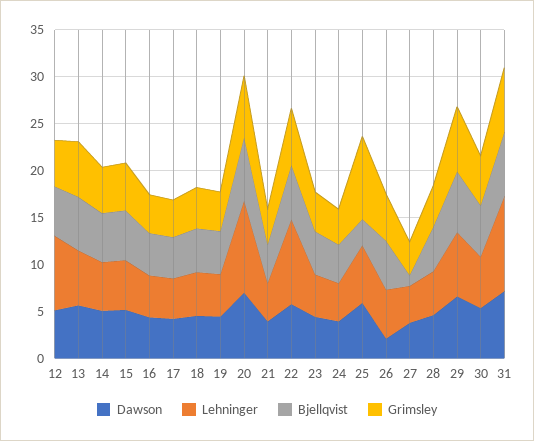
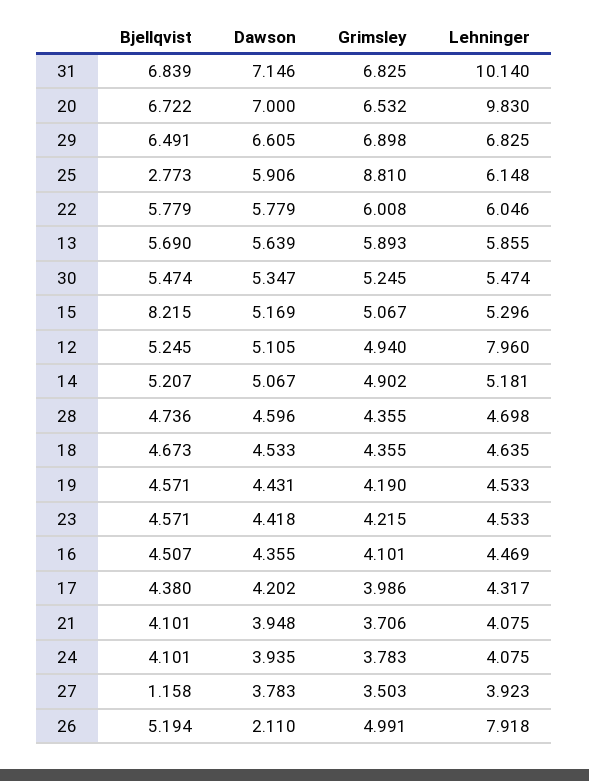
Bjellqvist, 15: 5 -> 8.215
Lehninger, 22: 9 -> 6.046
Lehninger, 26: 5 -> 7.918

